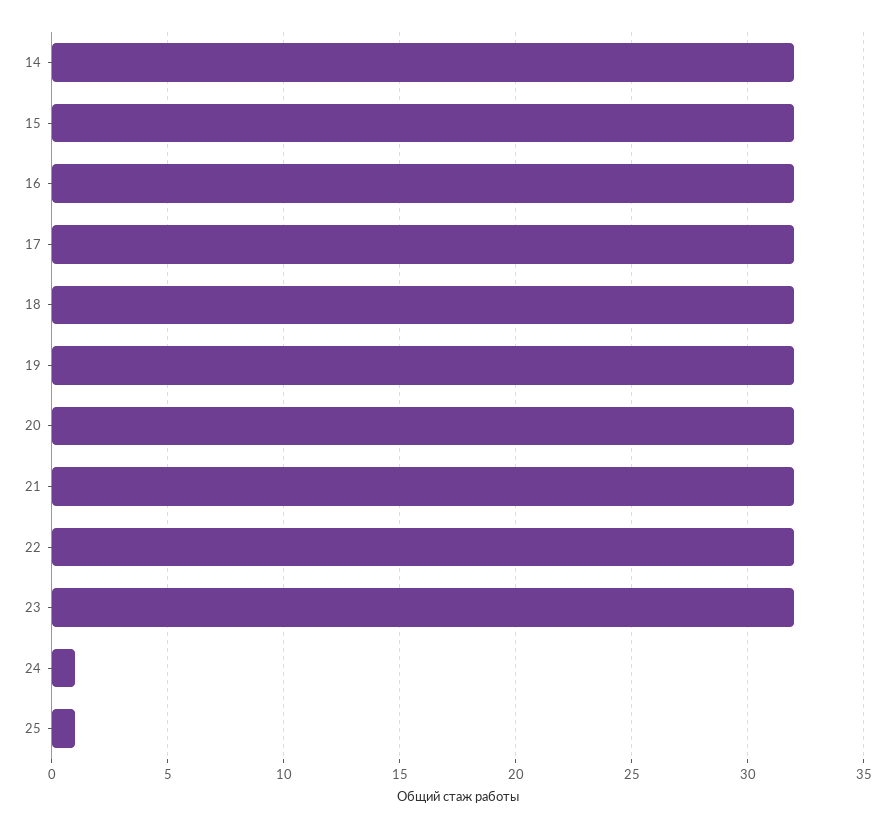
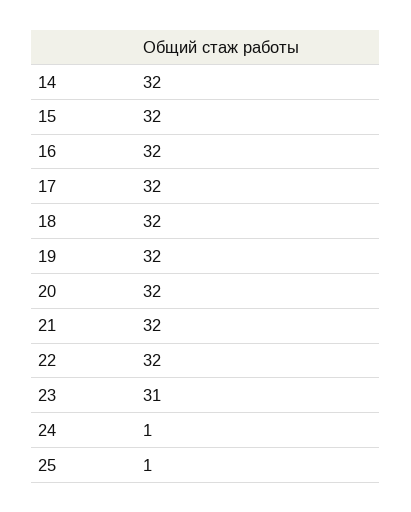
23: 32 -> 31

